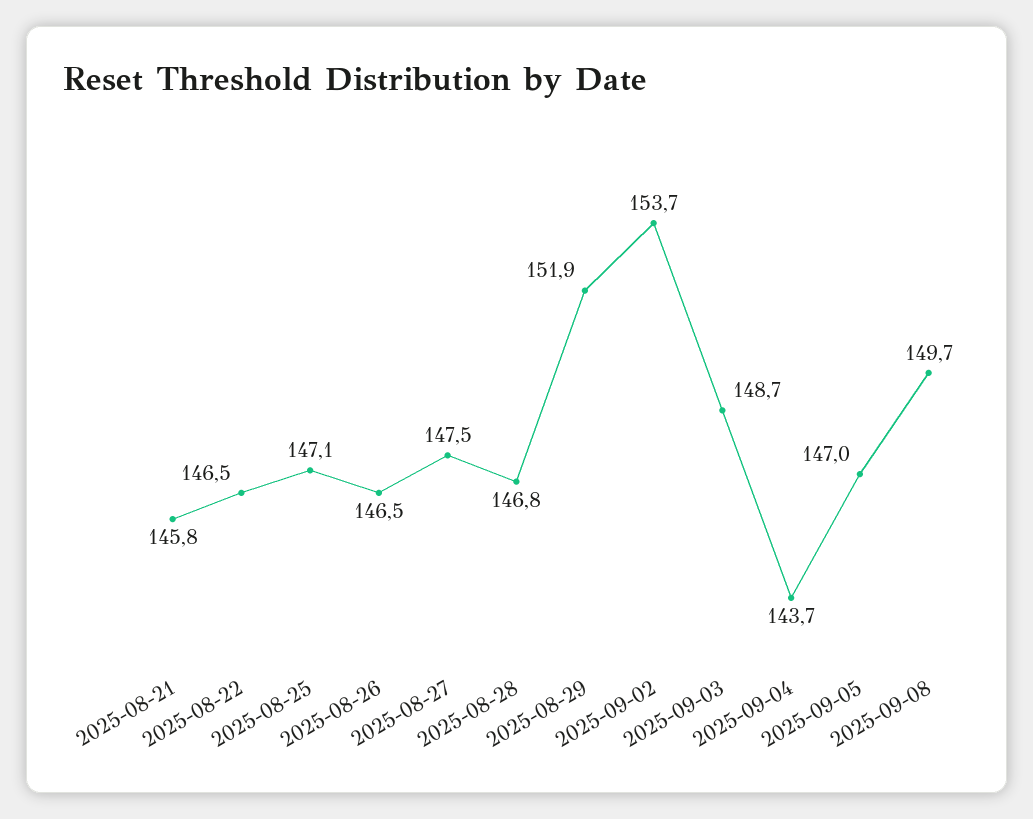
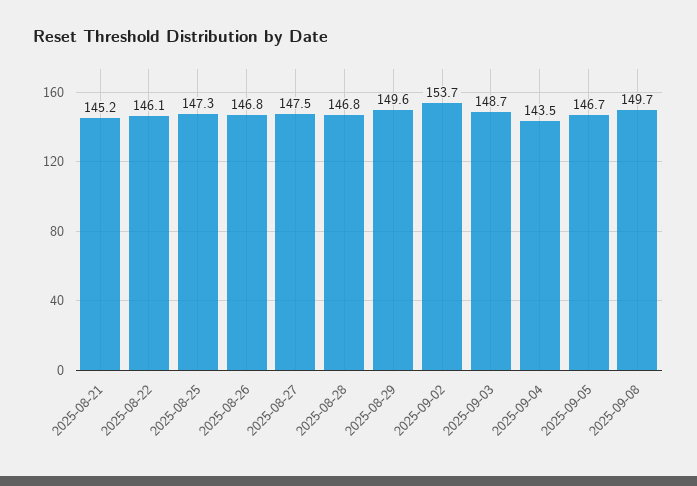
2025-08-21: 145.8 -> 145.2
2025-08-22: 146.5 -> 146.1
2025-08-25: 147.1 -> 147.3
2025-08-26: 146.5 -> 146.8
2025-08-29: 151.9 -> 149.6
2025-09-04: 143.7 -> 143.5
2025-09-05: 147 -> 146.7

